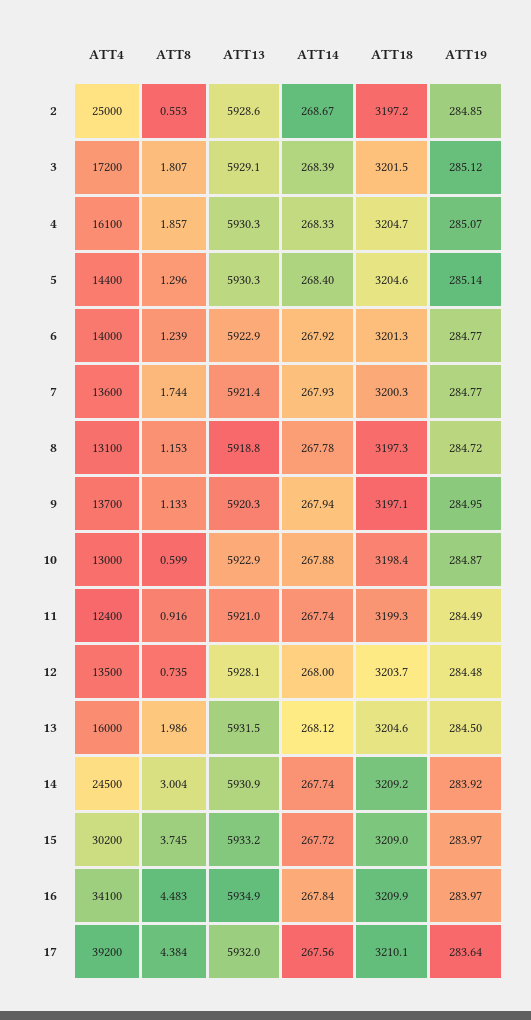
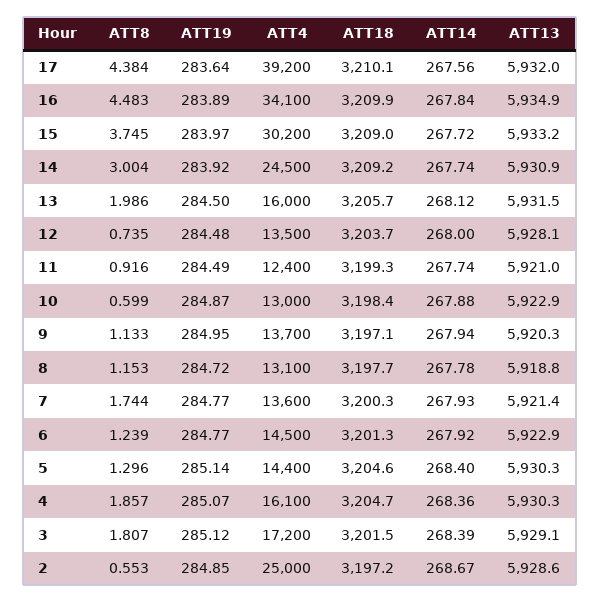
ATT14, 4: 268.33 -> 268.36
ATT4, 6: 14000 -> 14500
ATT18, 8: 3197.3 -> 3197.7
ATT18, 13: 3204.6 -> 3205.7
ATT19, 16: 283.97 -> 283.89

